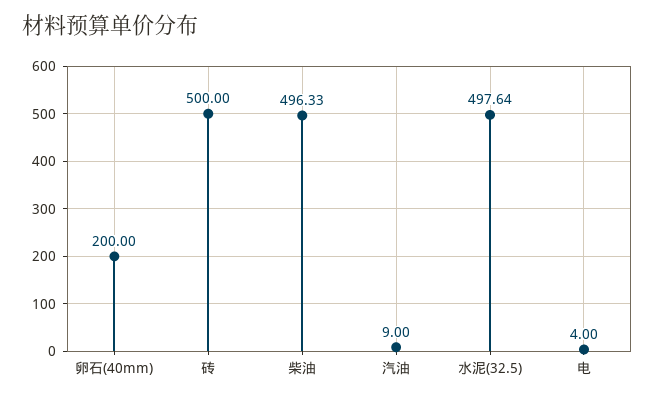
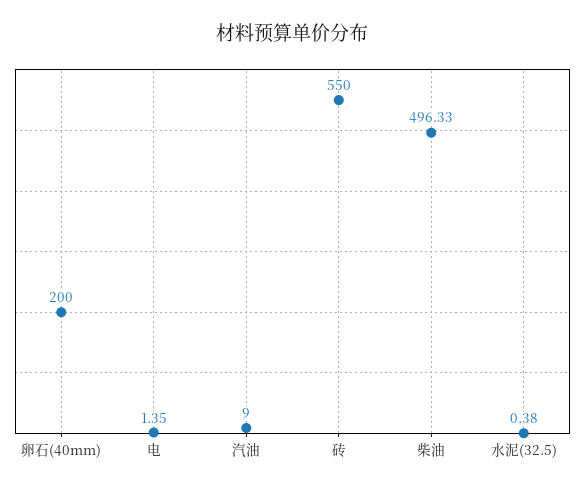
砖: 500 -> 550
水泥(32.5): 497.64 -> 0.38
电: 4 -> 1.35

